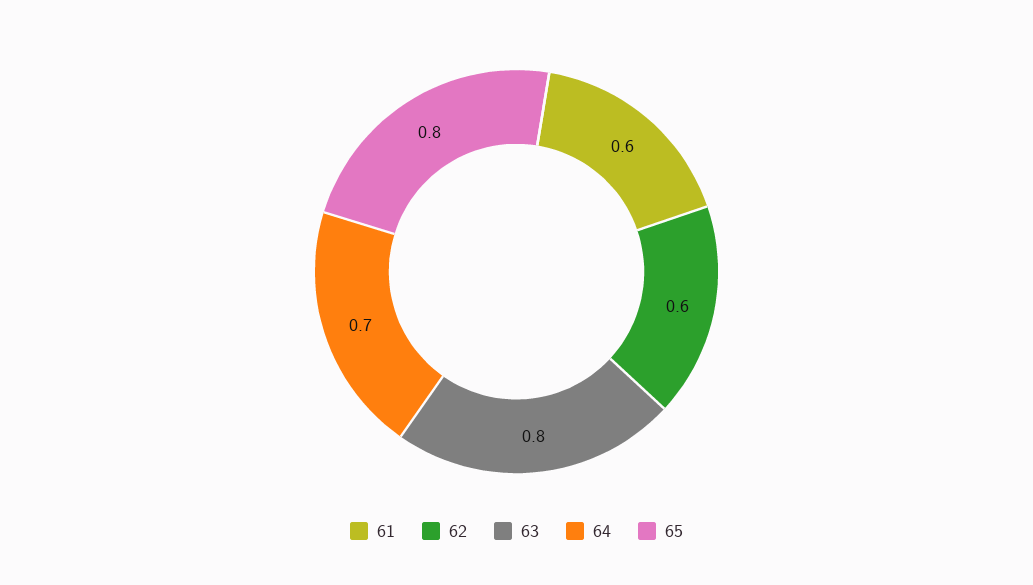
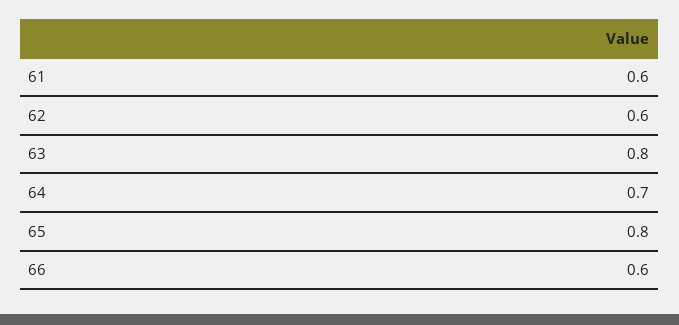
66: none -> 0.6

